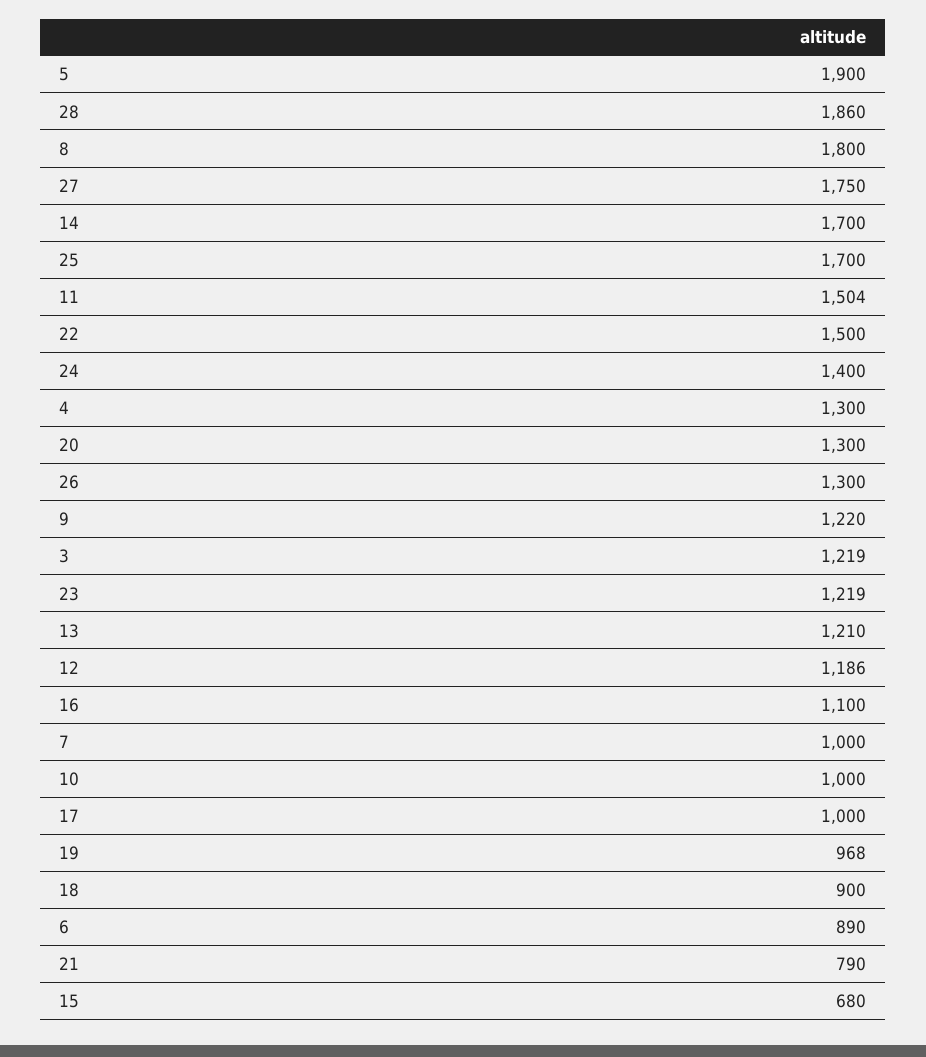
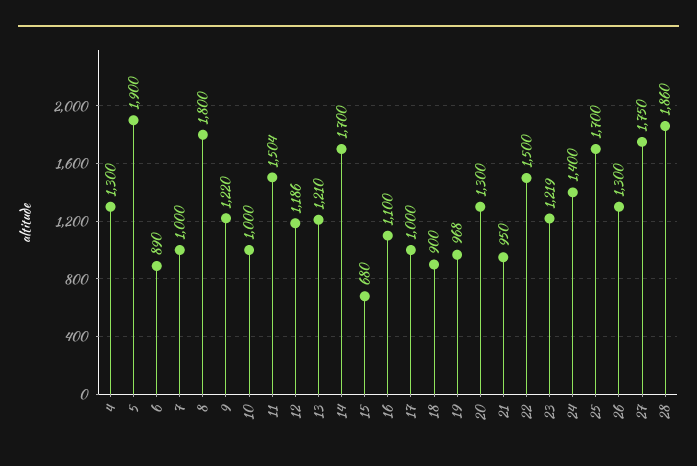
3: 1219 -> none
21: 790 -> 950

